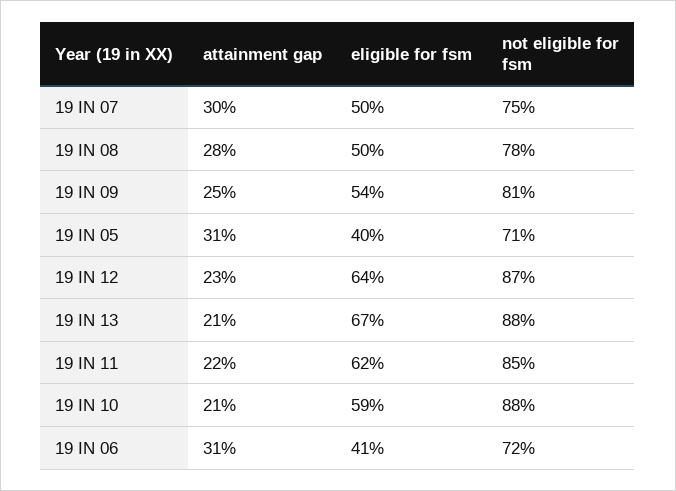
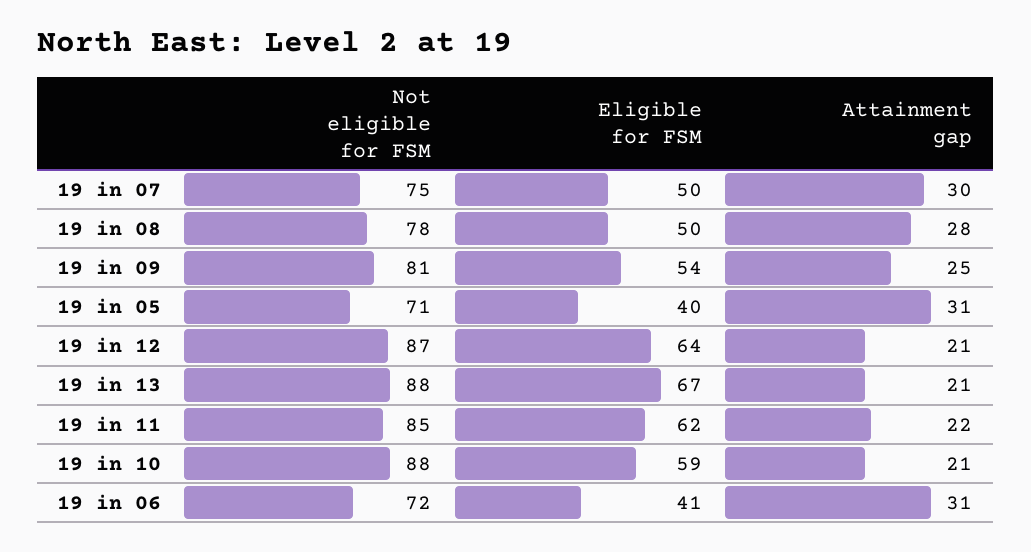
attainment gap, 19 IN 12: 23 -> 21

